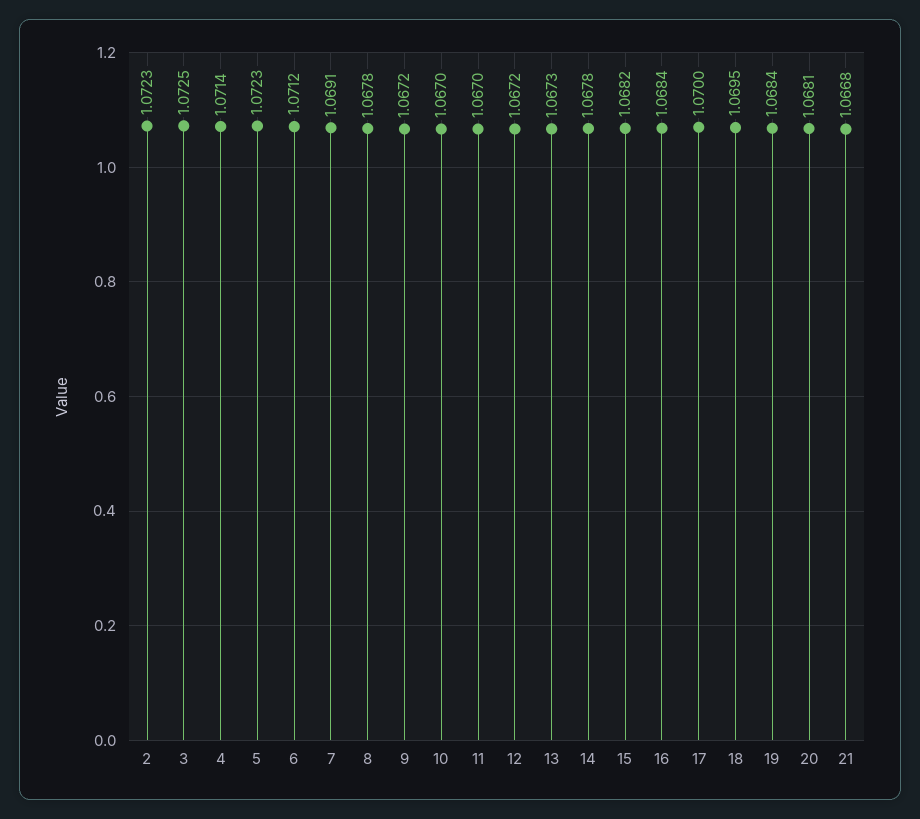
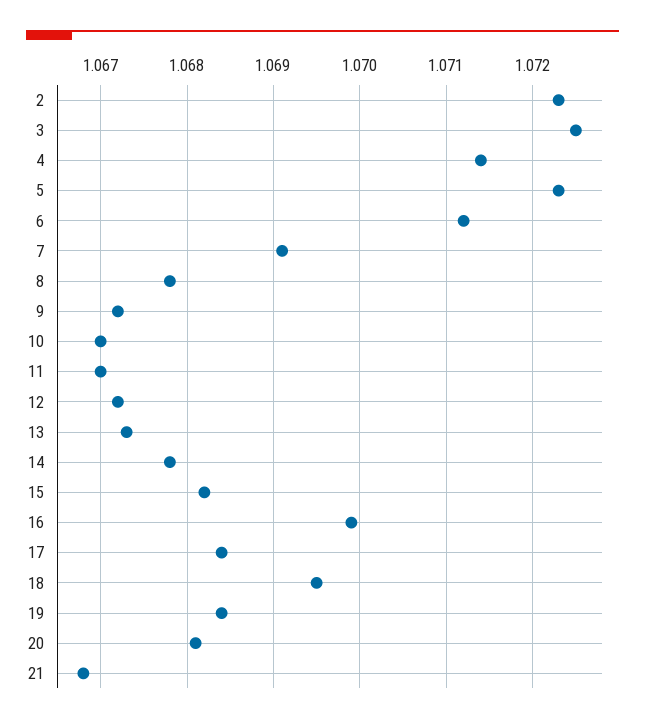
16: 1.0684 -> 1.0699
17: 1.07 -> 1.0684

